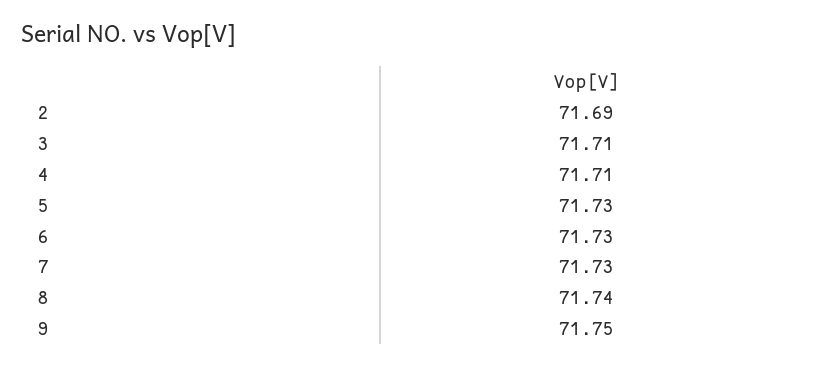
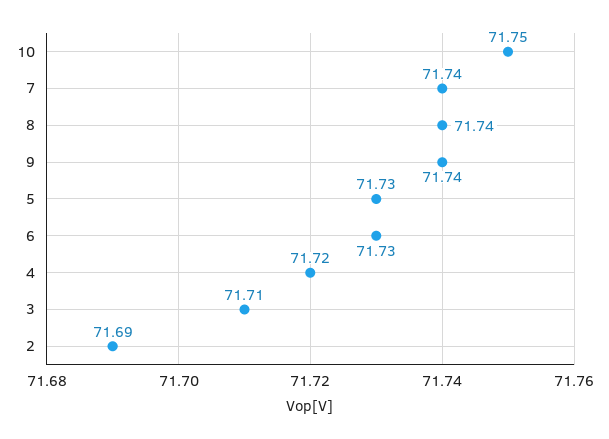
4: 71.71 -> 71.72
7: 71.73 -> 71.74
9: 71.75 -> 71.74
10: none -> 71.75

